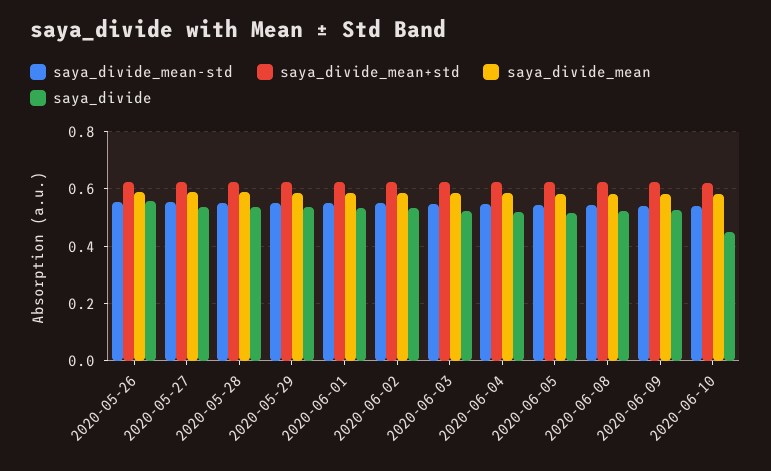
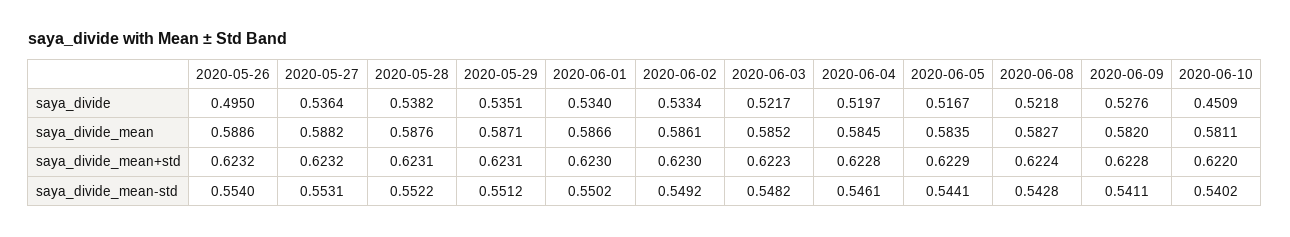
saya_divide, 2020-05-26: 0.55 -> 0.495

